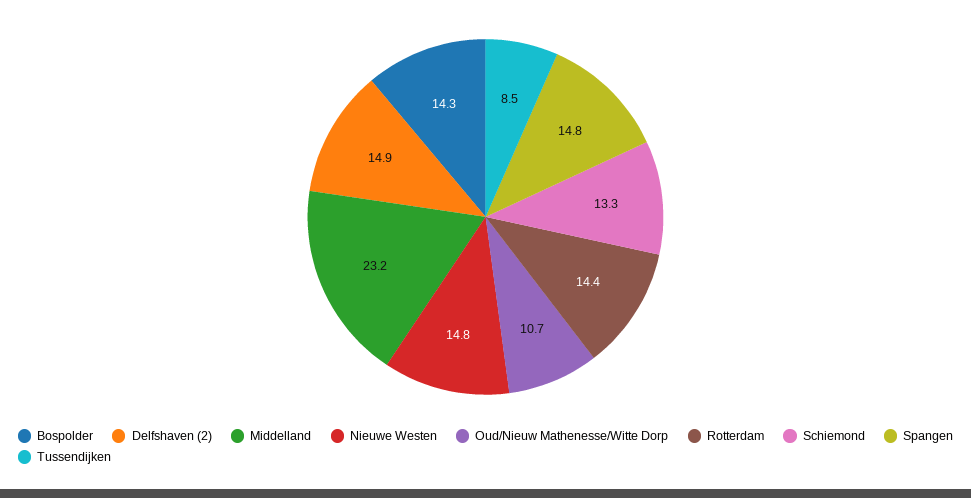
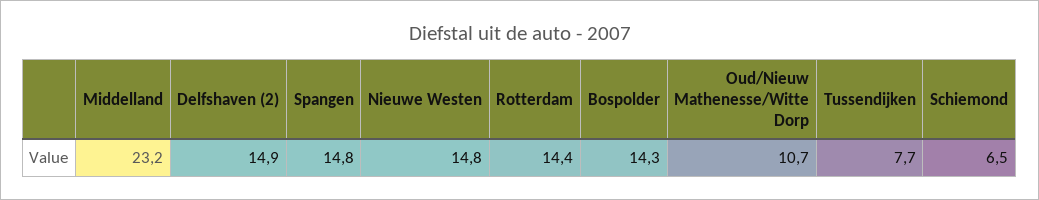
Schiemond: 13.3 -> 6.5
Tussendijken: 8.5 -> 7.7

